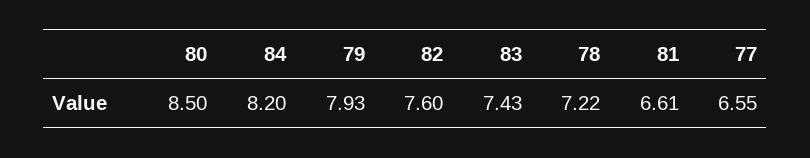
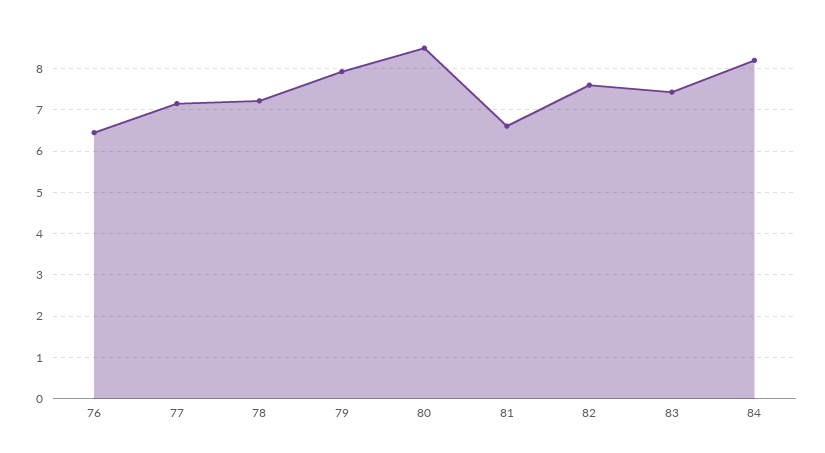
77: 6.55 -> 7.2
76: none -> 6.4

